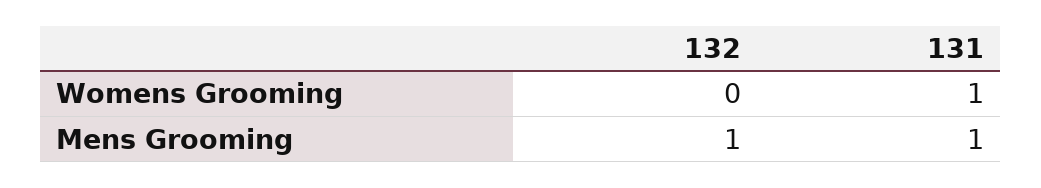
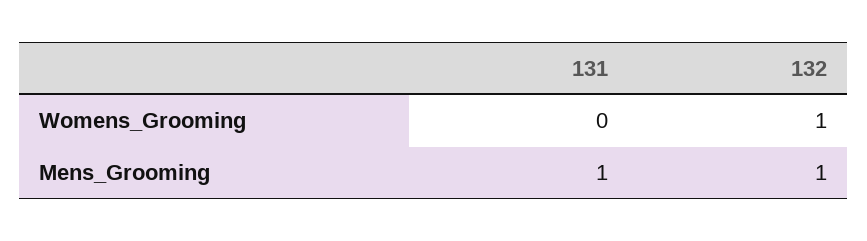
132, Womens Grooming: 0 -> 1
131, Womens Grooming: 1 -> 0

